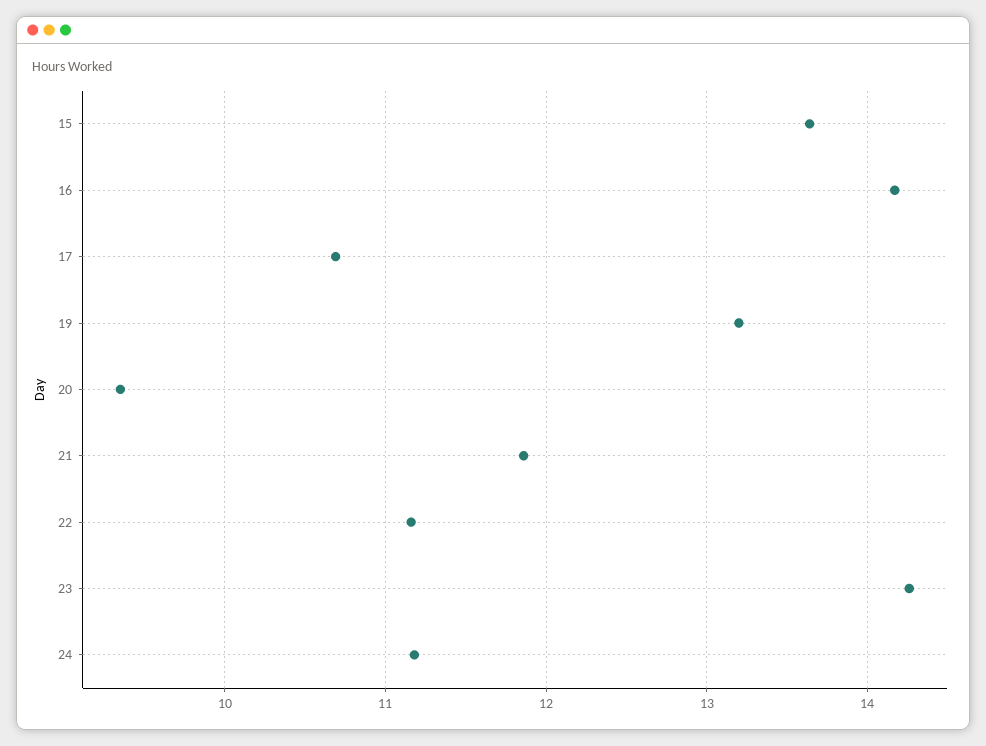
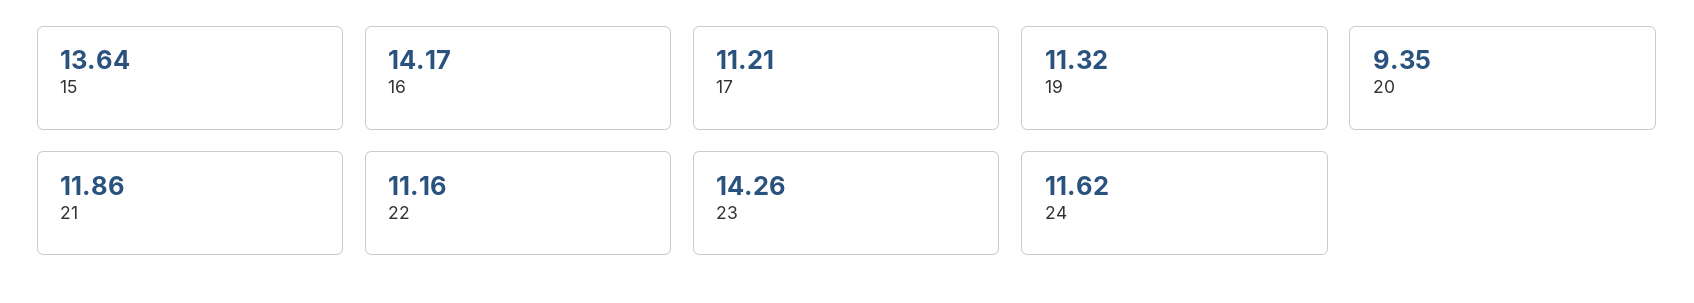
17: 10.7 -> 11.21
19: 13.2 -> 11.32
24: 11.2 -> 11.62

